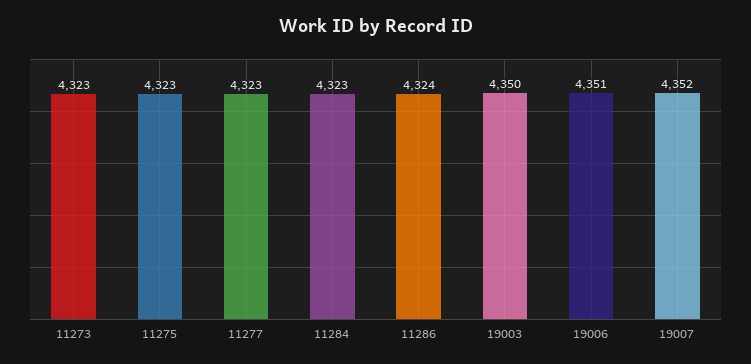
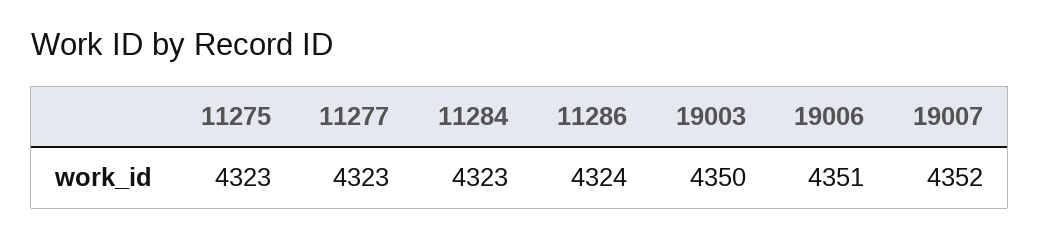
11273: 4323 -> none

